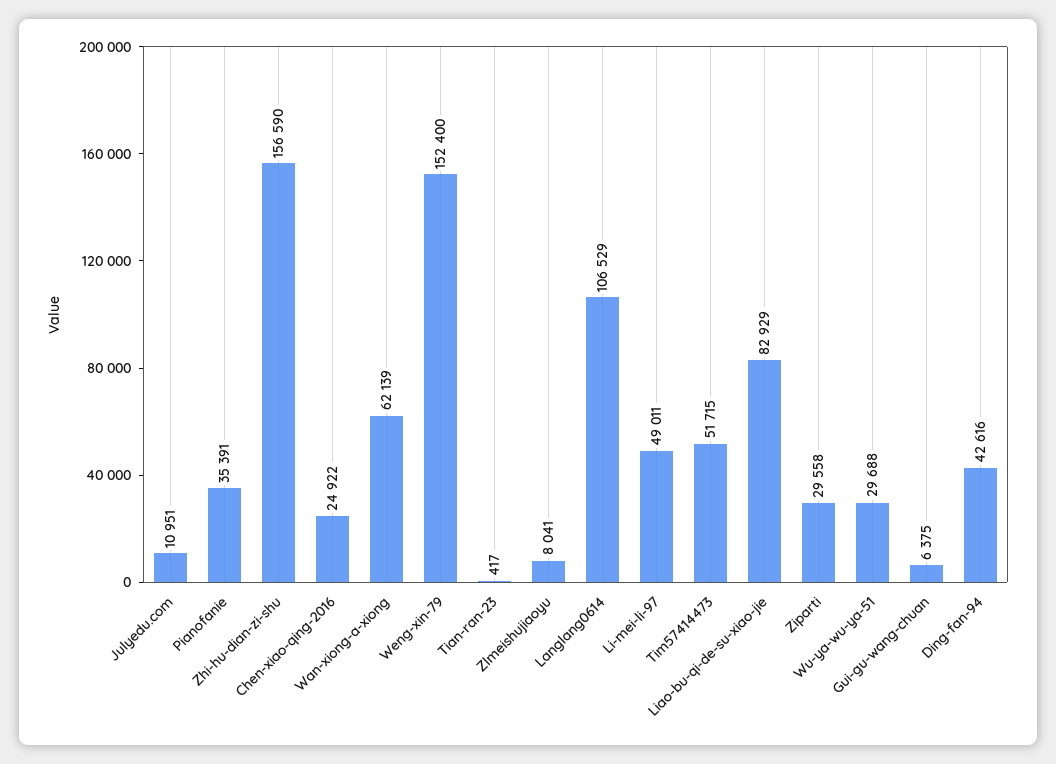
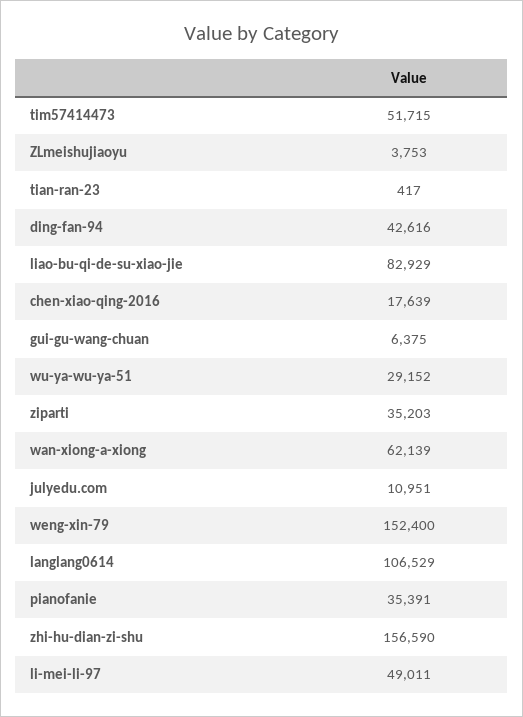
Chen-xiao-qing-2016: 24922 -> 17639
Zlmeishujiaoyu: 8041 -> 3753
Ziparti: 29558 -> 35203
Wu-ya-wu-ya-51: 29688 -> 29152

